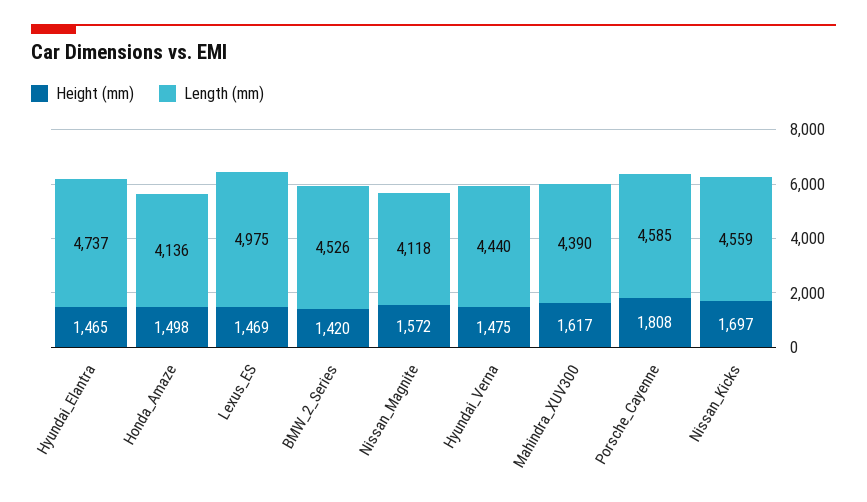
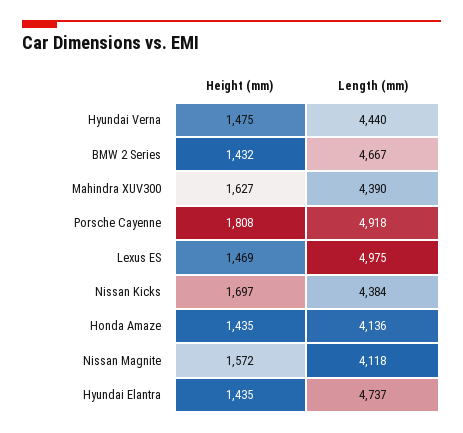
Height (mm), Hyundai_Elantra: 1465 -> 1435
Height (mm), Honda_Amaze: 1498 -> 1435
Height (mm), BMW_2_Series: 1420 -> 1432
Length (mm), BMW_2_Series: 4526 -> 4667
Height (mm), Mahindra_XUV300: 1617 -> 1627
Length (mm), Porsche_Cayenne: 4585 -> 4918
Length (mm), Nissan_Kicks: 4559 -> 4384

